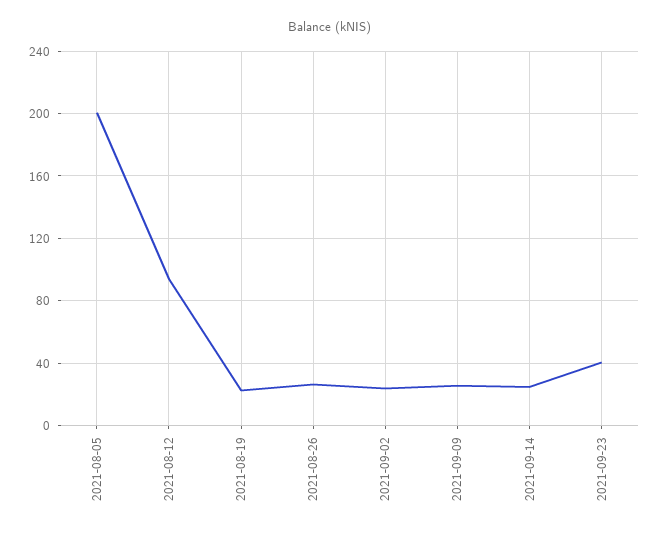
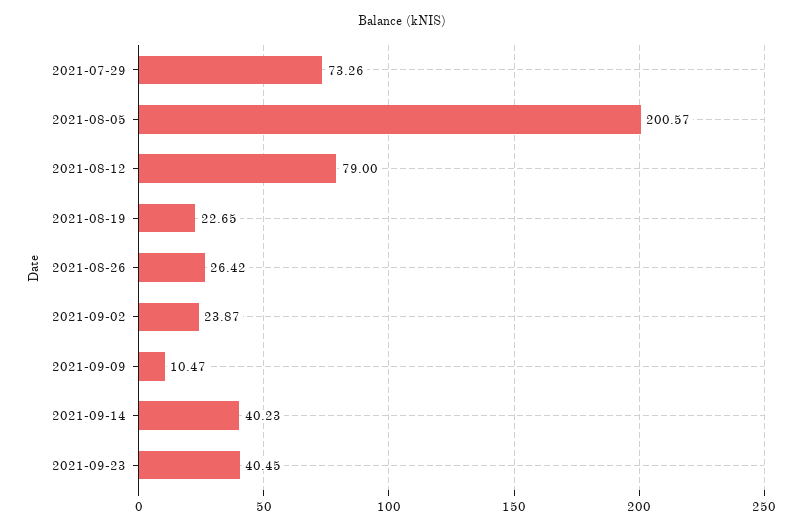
2021-08-12: 95 -> 79
2021-09-09: 25 -> 10.47
2021-09-14: 25 -> 40.23
2021-07-29: none -> 73.26

